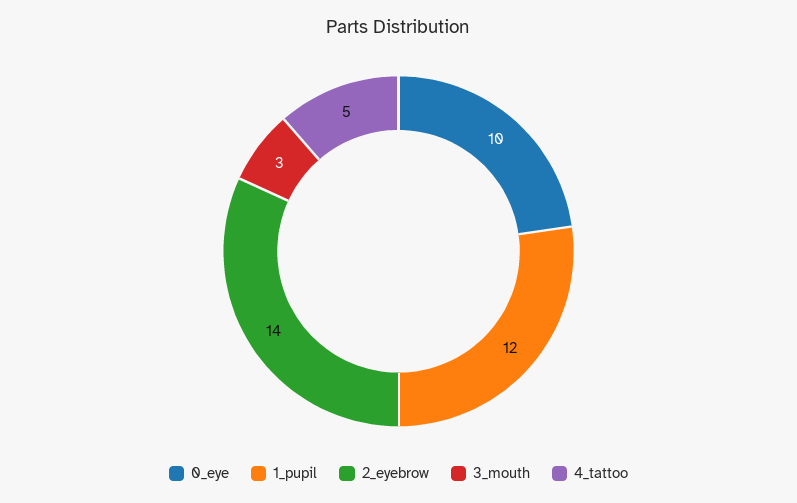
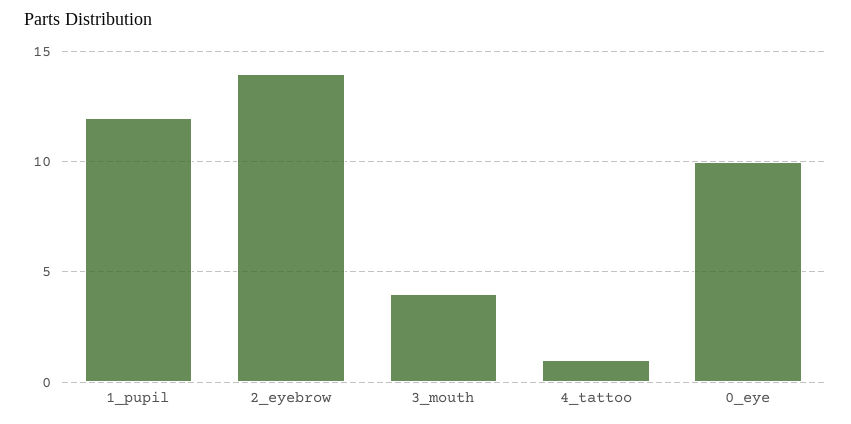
3_mouth: 3 -> 4
4_tattoo: 5 -> 1

